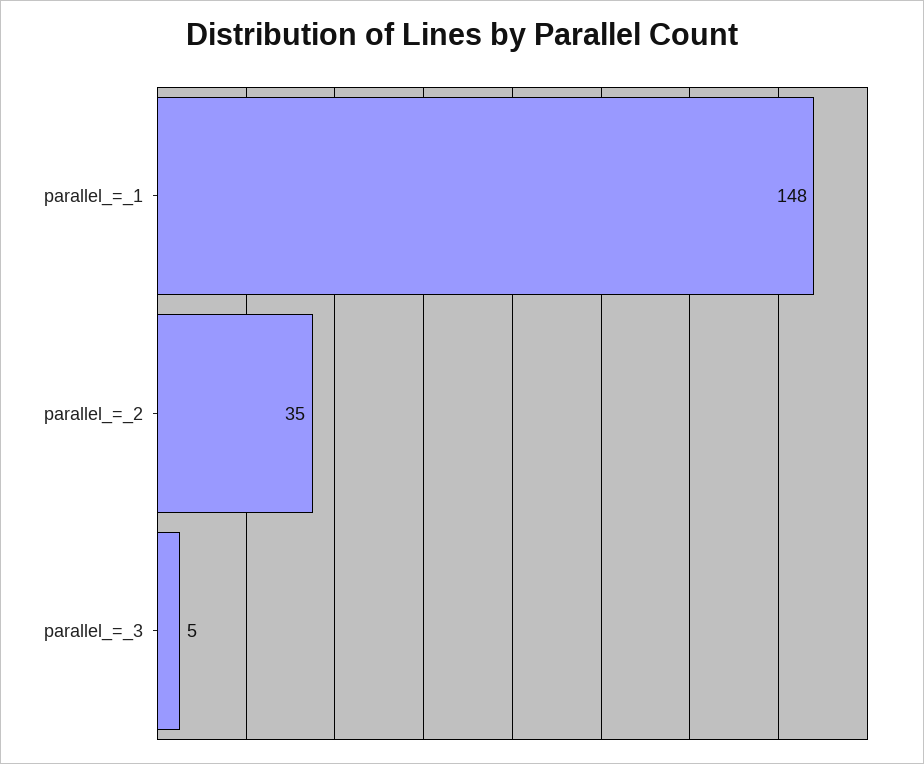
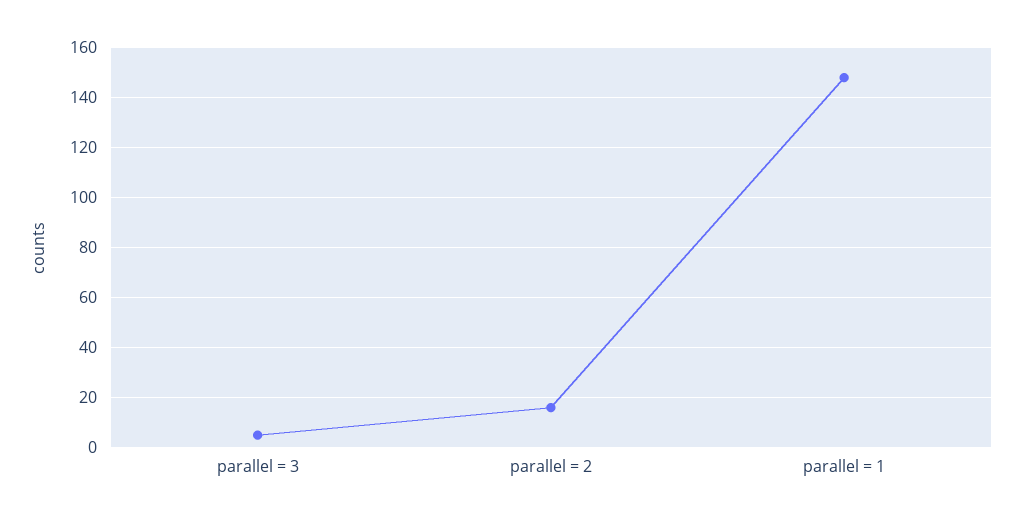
parallel_=_2: 35 -> 15

